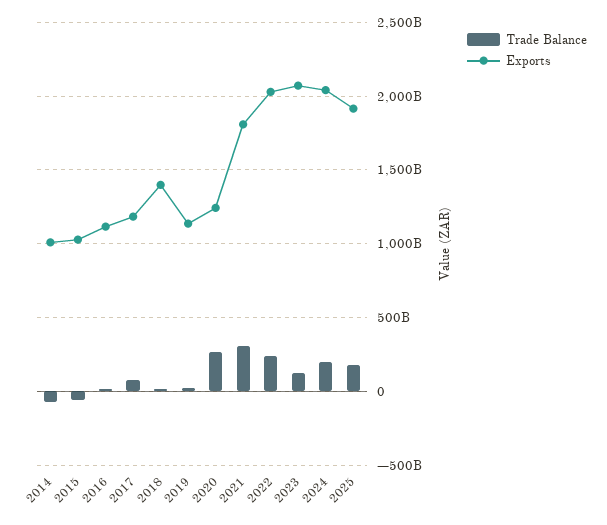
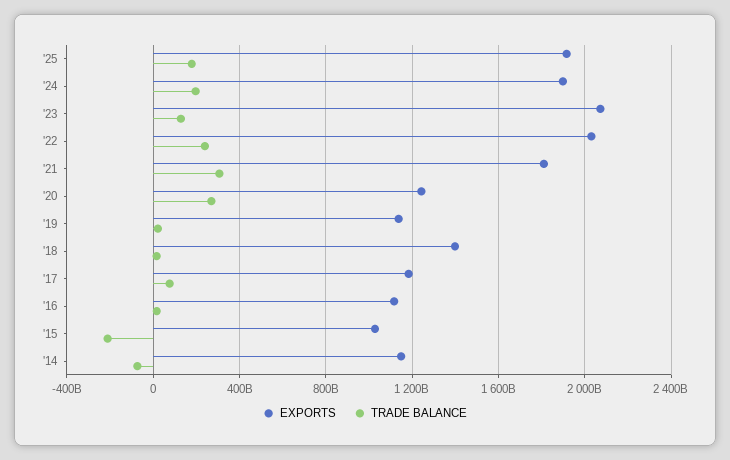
Exports, 2014: 1000000000000 -> 1150000000000
Trade Balance, 2015: -50000000000 -> -200000000000
Exports, 2024: 2050000000000 -> 1900000000000

